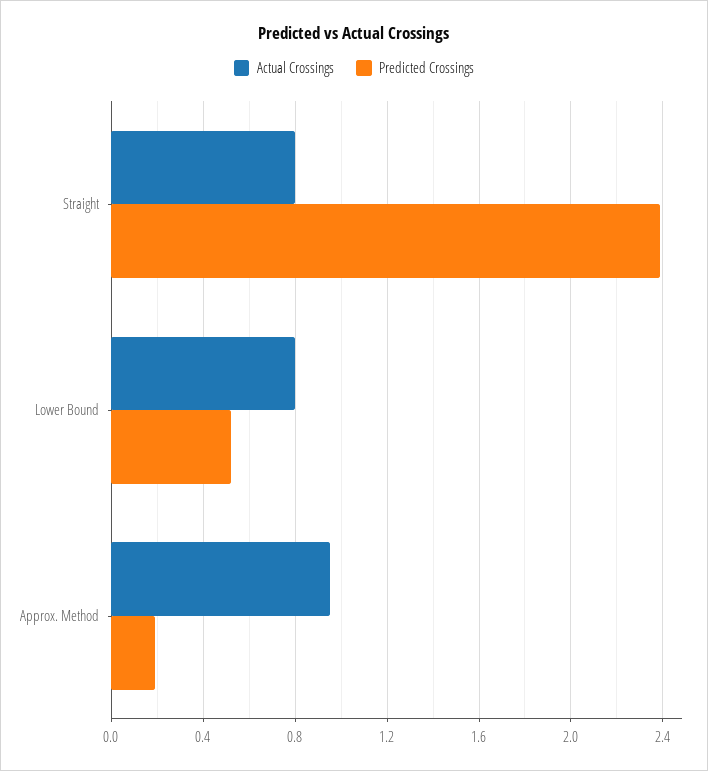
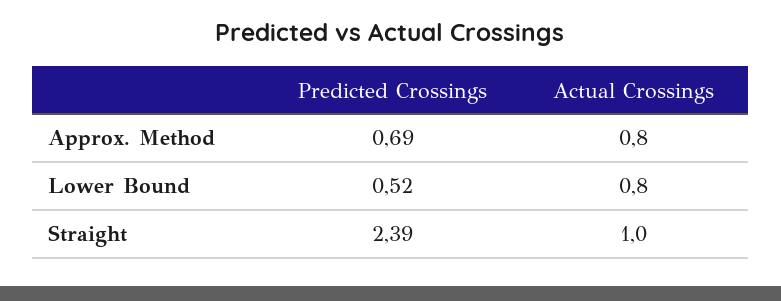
Actual Crossings, Straight: 0.8 -> 1
Actual Crossings, Approx. Method: 0.95 -> 0.8
Predicted Crossings, Approx. Method: 0.2 -> 0.69

